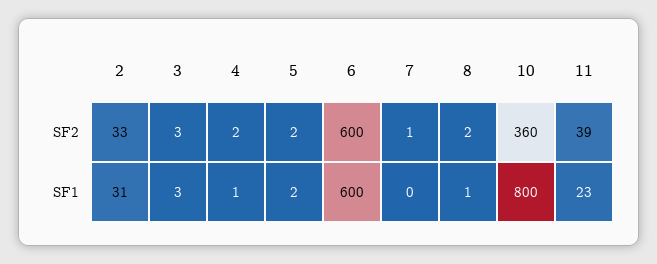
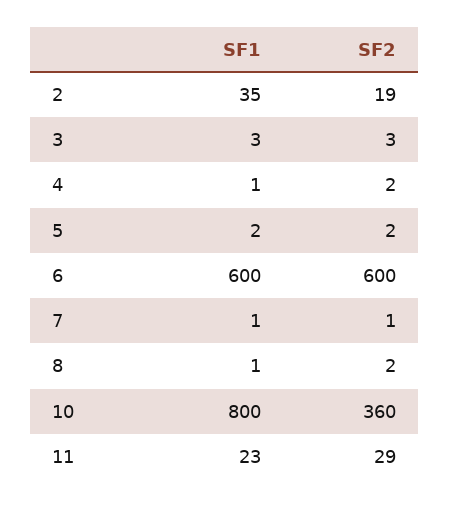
2, SF2: 33 -> 19
11, SF2: 39 -> 29
2, SF1: 31 -> 35
7, SF1: 0 -> 1

